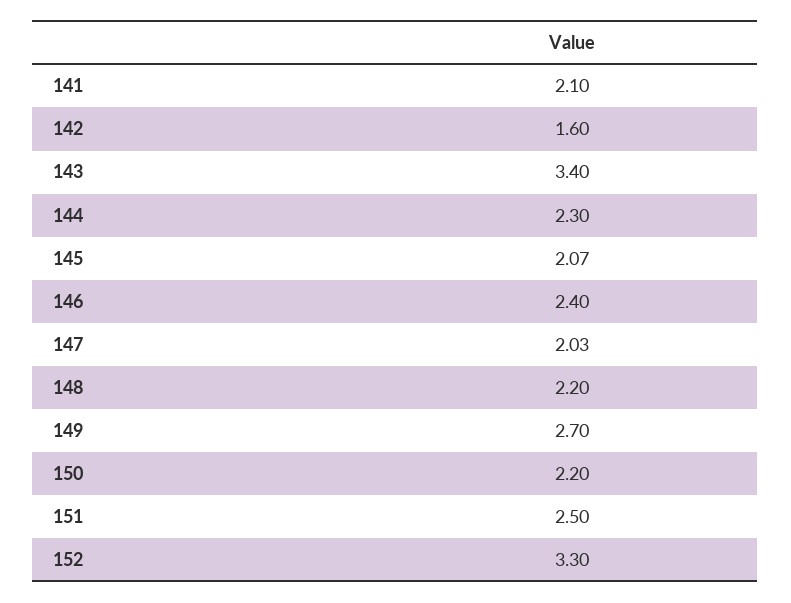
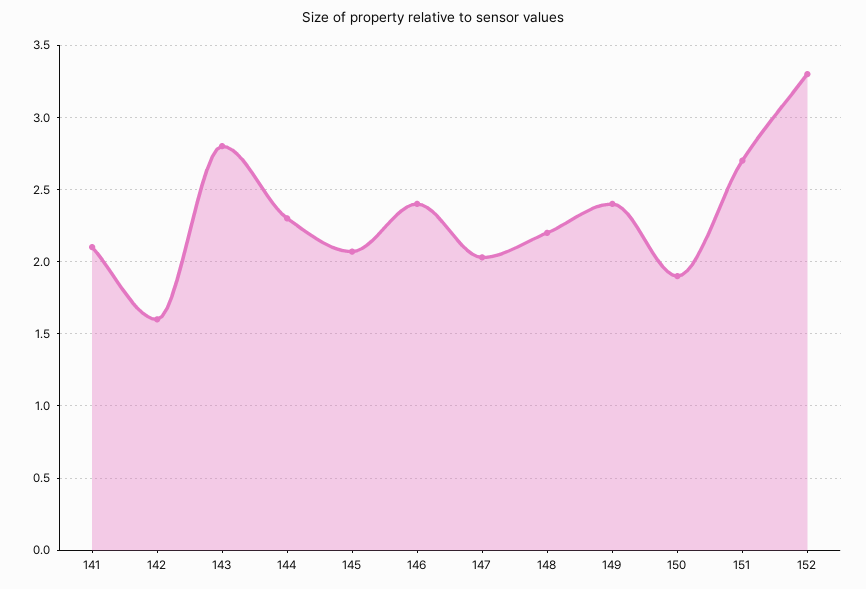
143: 3.4 -> 2.8
149: 2.7 -> 2.4
150: 2.2 -> 1.9
151: 2.5 -> 2.7

